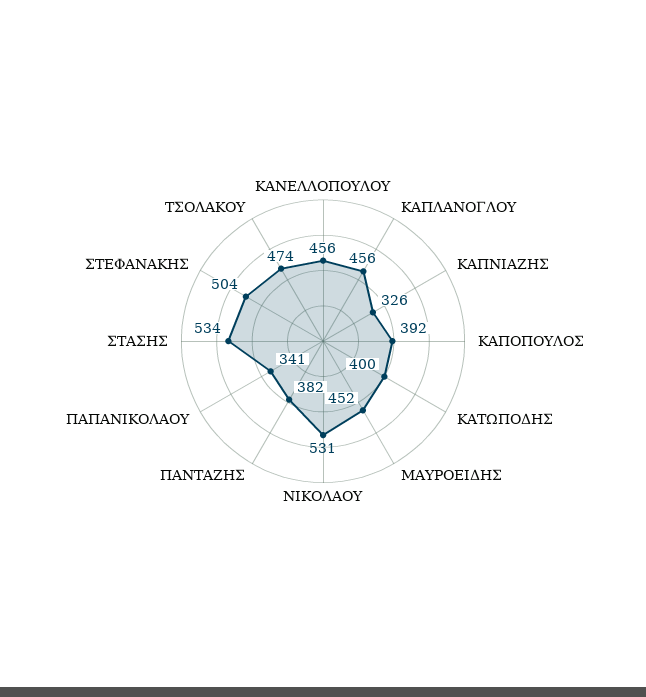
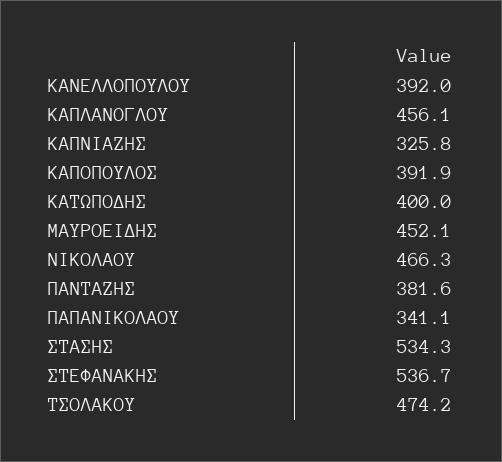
ΚΑΝΕΛΛΟΠΟΥΛΟΥ: 456 -> 392
ΝΙΚΟΛΑΟΥ: 531 -> 466.3
ΣΤΕΦΑΝΑΚΗΣ: 504 -> 536.7

